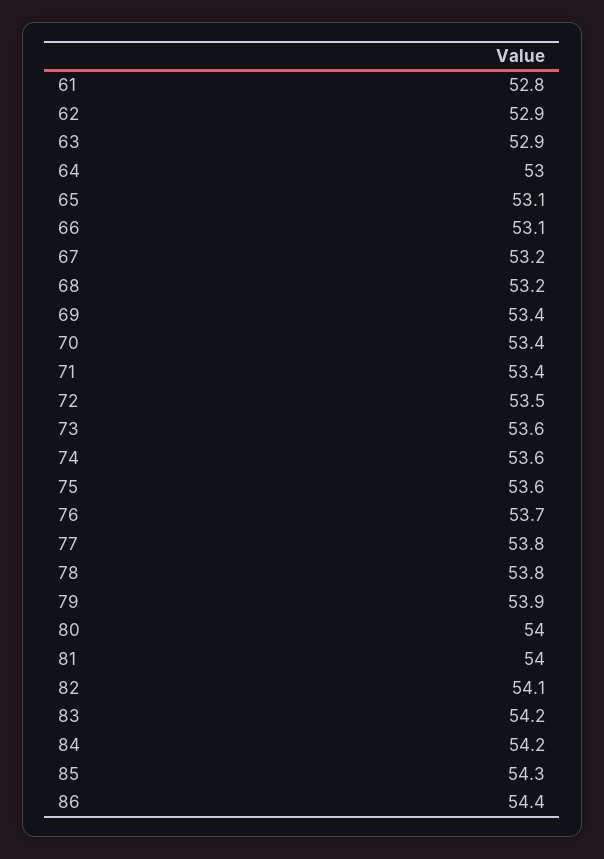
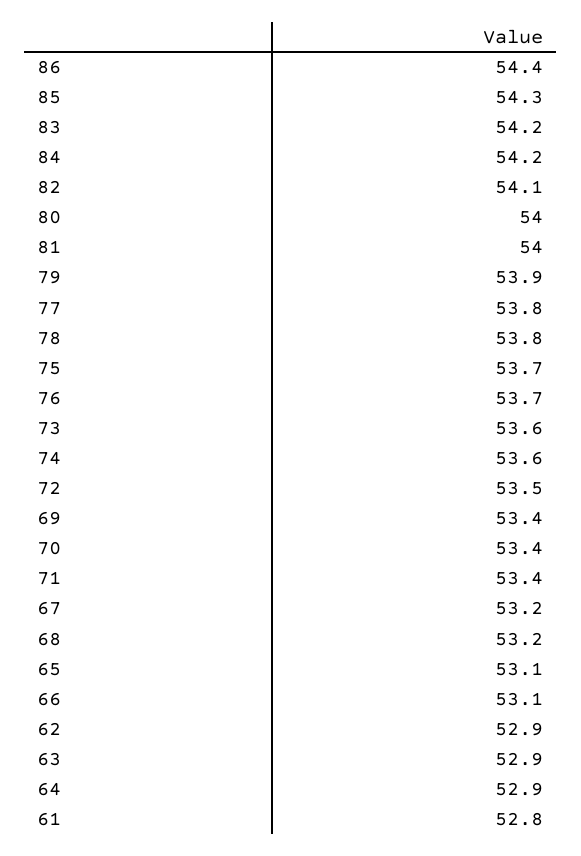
64: 53 -> 52.9
75: 53.6 -> 53.7

